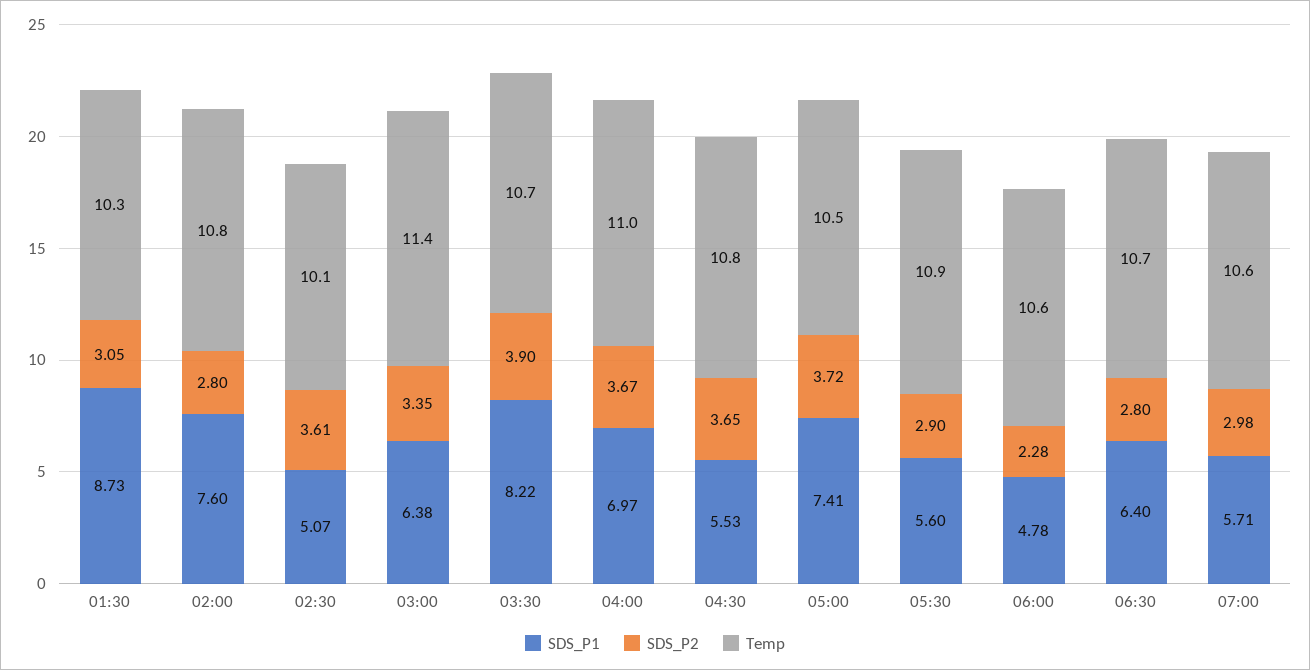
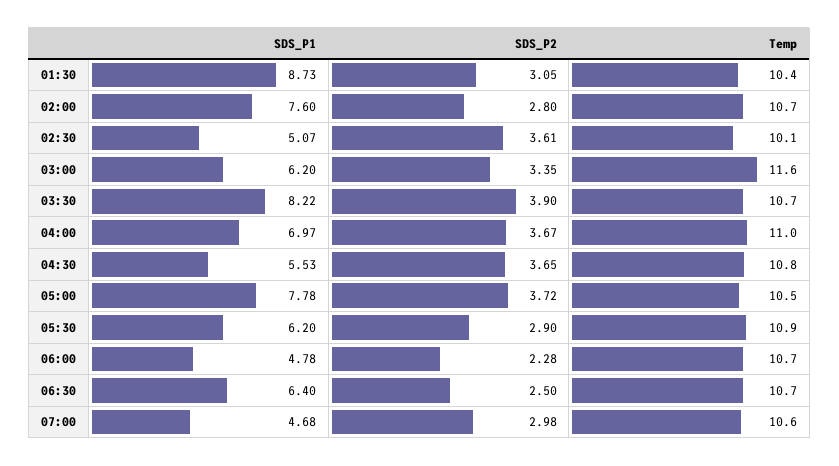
Temp, 01:30: 10.3 -> 10.4
Temp, 02:00: 10.8 -> 10.7
SDS_P1, 03:00: 6.38 -> 6.2
Temp, 03:00: 11.4 -> 11.6
SDS_P1, 05:00: 7.41 -> 7.78
SDS_P1, 05:30: 5.6 -> 6.2
Temp, 06:00: 10.6 -> 10.7
SDS_P2, 06:30: 2.8 -> 2.5
SDS_P1, 07:00: 5.71 -> 4.68

